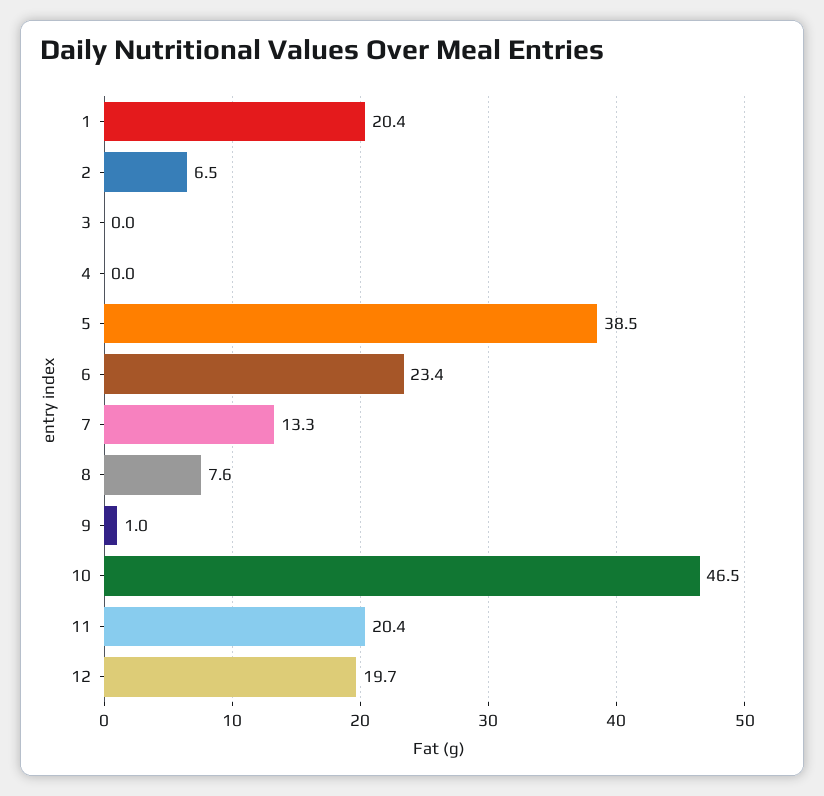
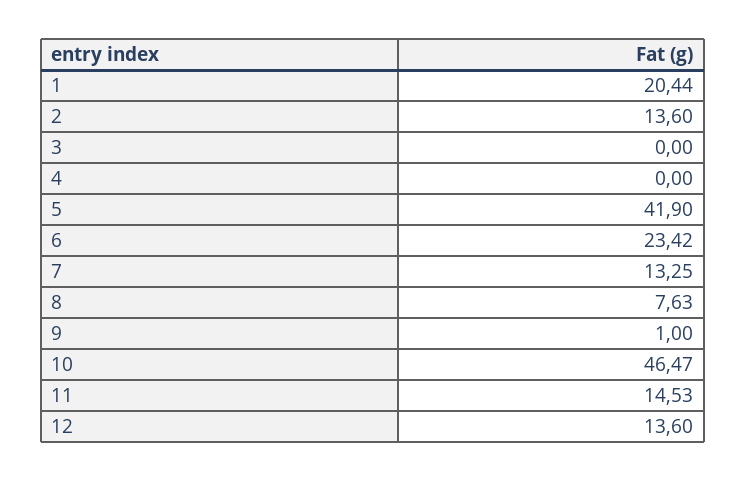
2: 6.5 -> 13.6
5: 38.5 -> 41.9
11: 20.4 -> 14.53
12: 19.7 -> 13.6

